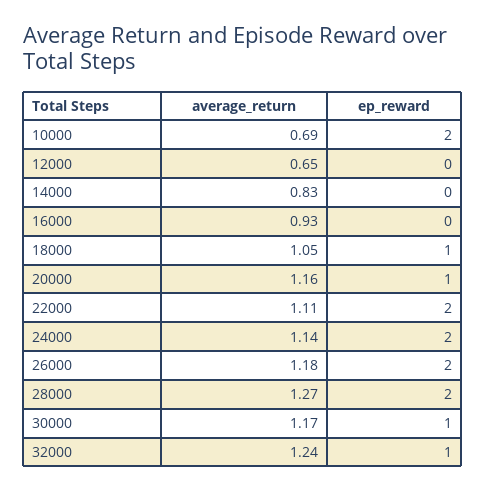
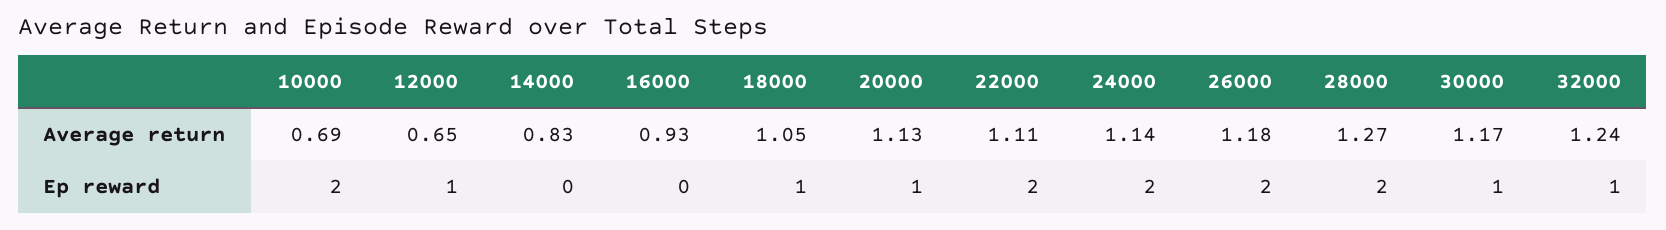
ep_reward, 12000: 0 -> 1
average_return, 20000: 1.16 -> 1.13

